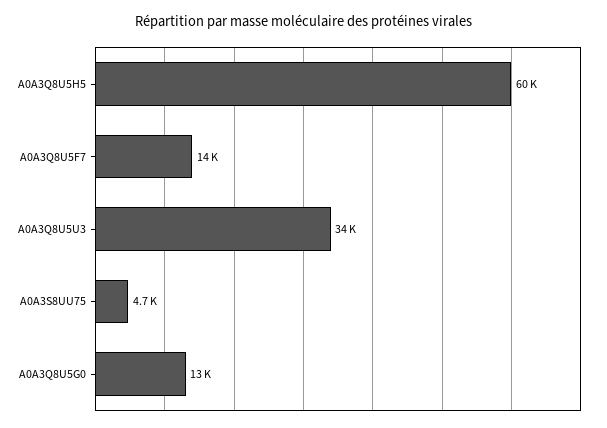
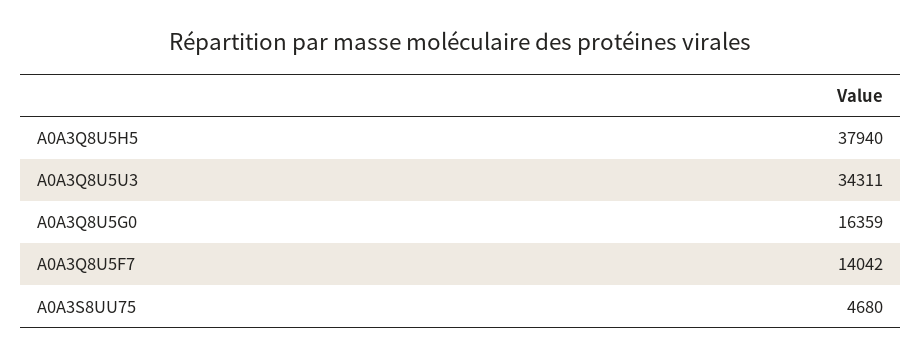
A0A3Q8U5H5: 60000 -> 37940
A0A3Q8U5G0: 13000 -> 16359

